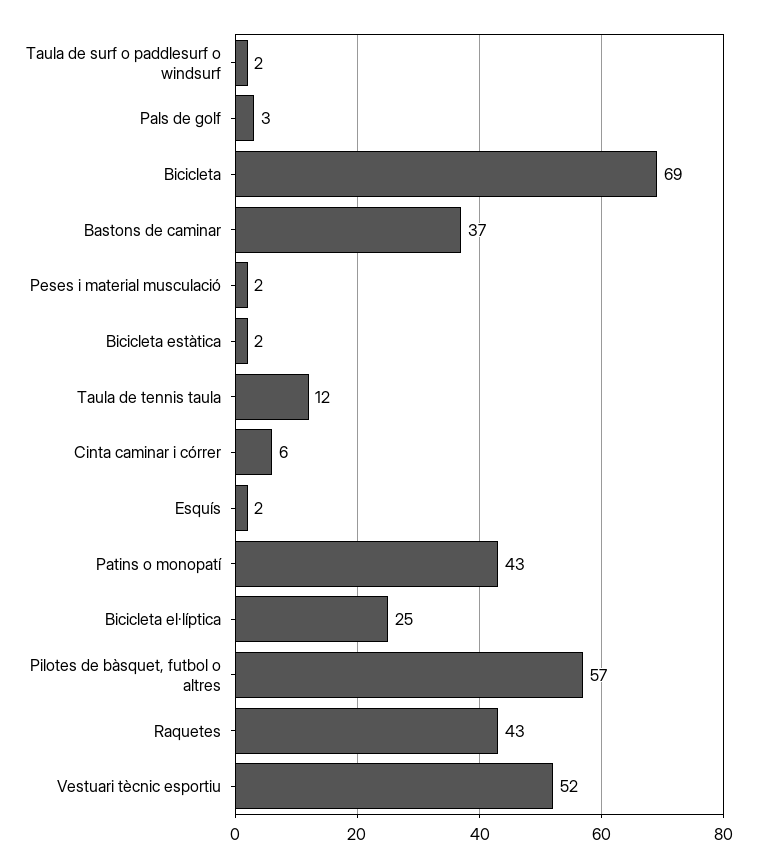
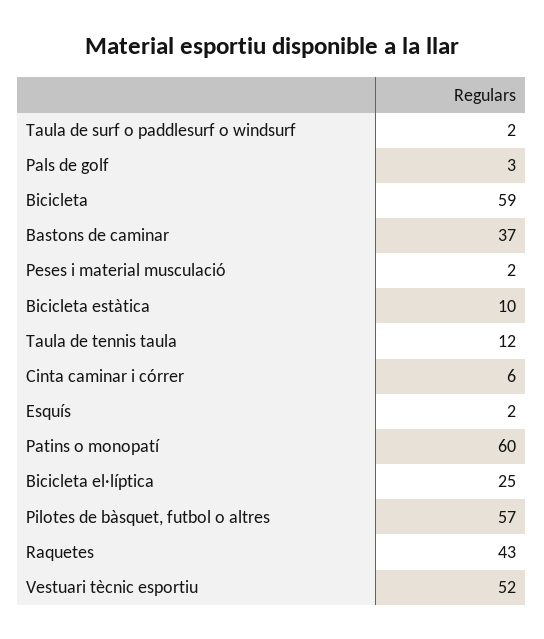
Bicicleta: 69 -> 59
Bicicleta estàtica: 2 -> 10
Patins o monopatí: 43 -> 60

